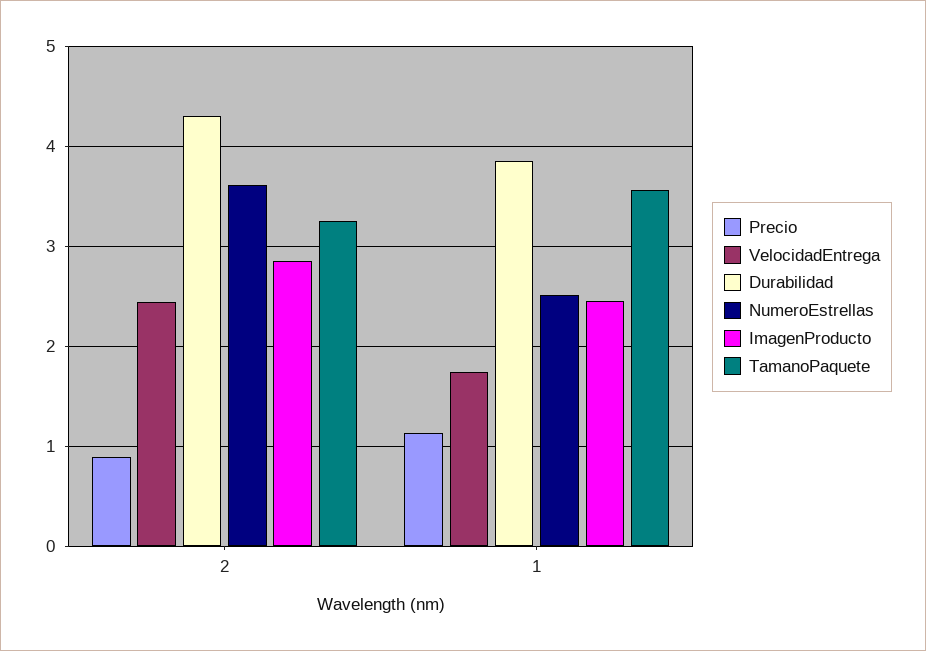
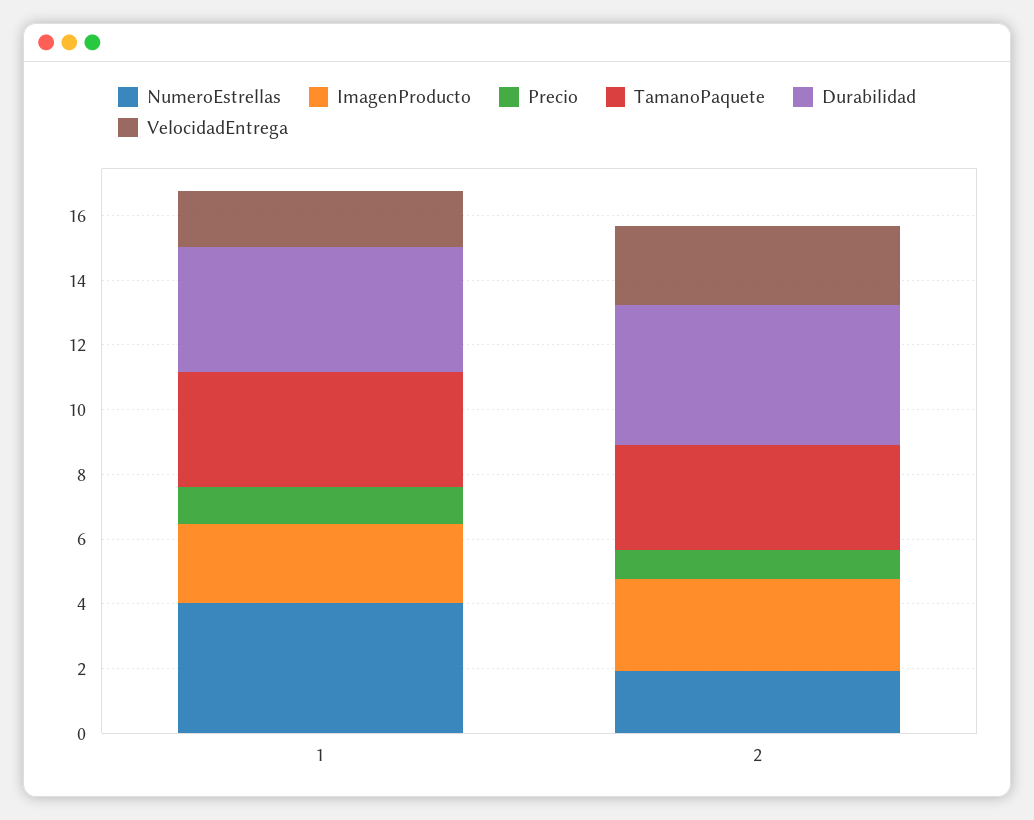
NumeroEstrellas, 2: 3.6 -> 2
NumeroEstrellas, 1: 2.5 -> 4

